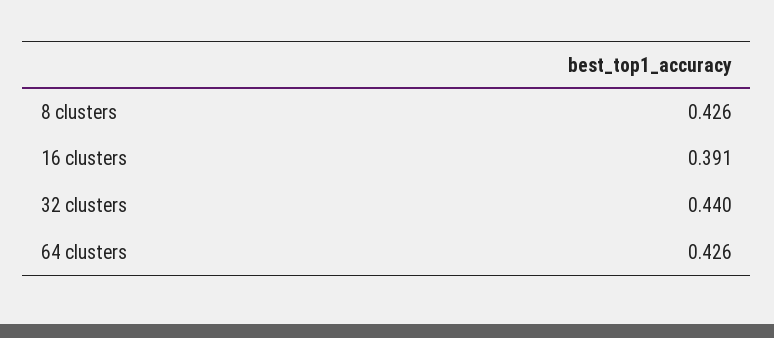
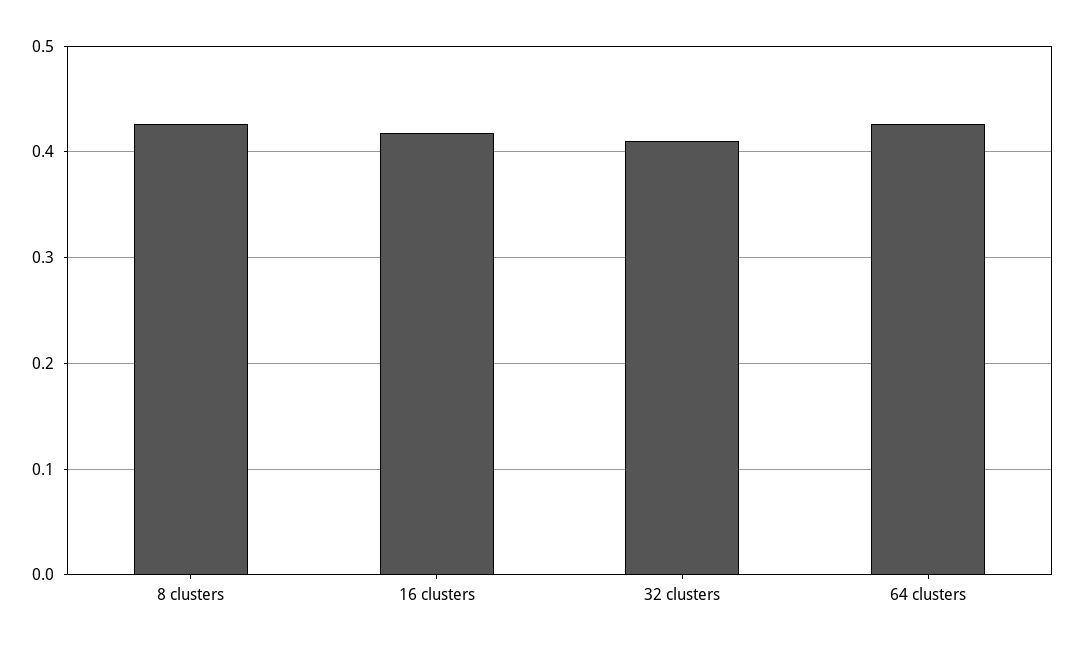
16 clusters: 0.391 -> 0.42
32 clusters: 0.44 -> 0.41

